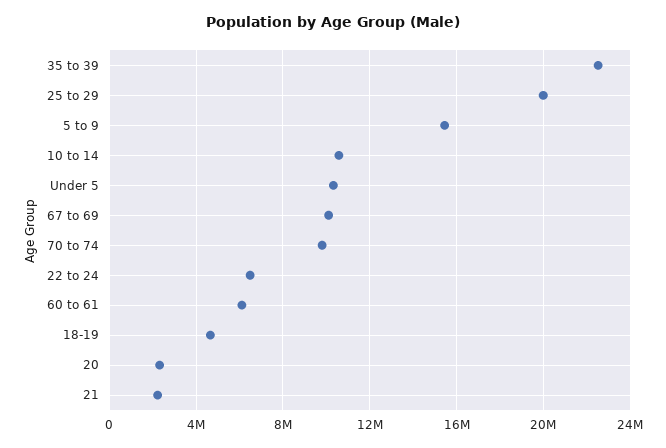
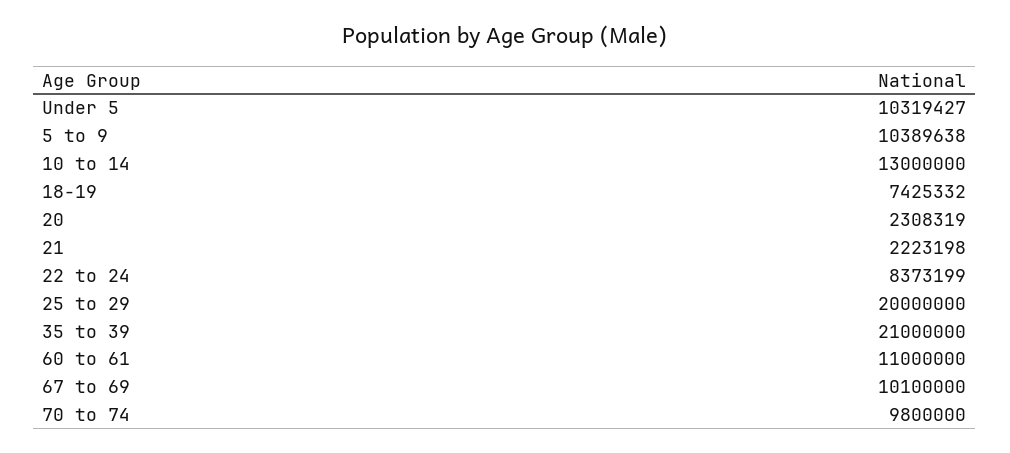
35 to 39: 22500000 -> 21000000
5 to 9: 15500000 -> 10389638
10 to 14: 10500000 -> 13000000
22 to 24: 6500000 -> 8373199
60 to 61: 6000000 -> 11000000
18-19: 4500000 -> 7425332

